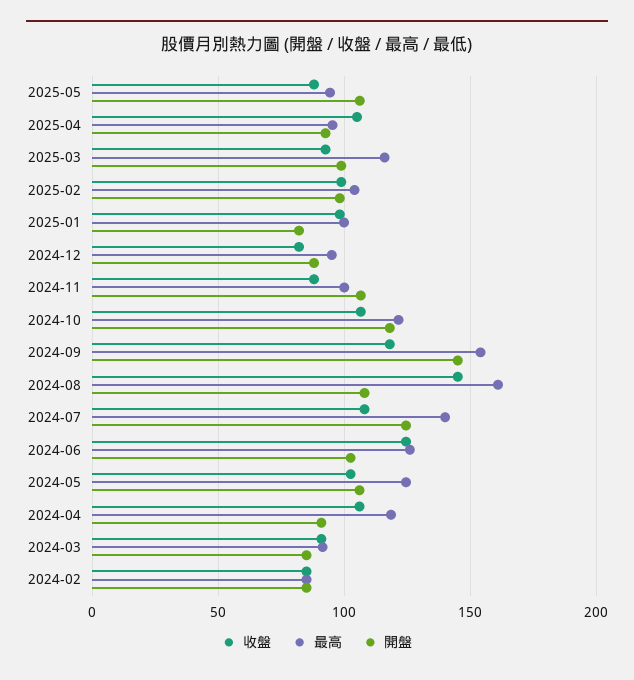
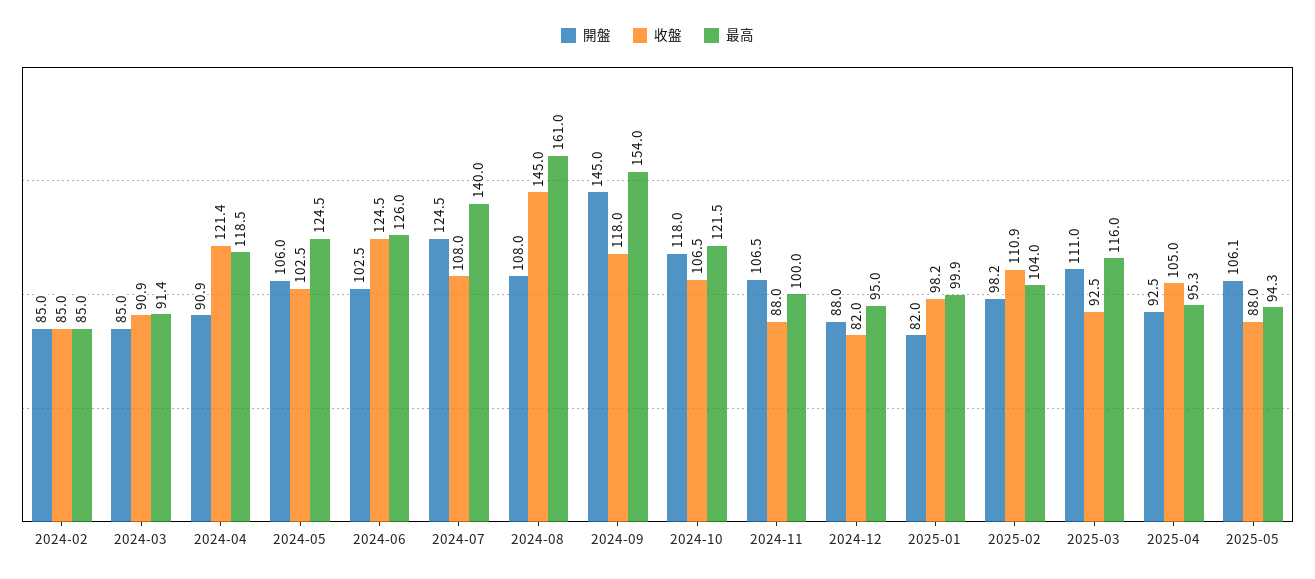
開盤, 2025-03: 100 -> 111
收盤, 2025-02: 100 -> 110.9
收盤, 2024-04: 105 -> 121.4

